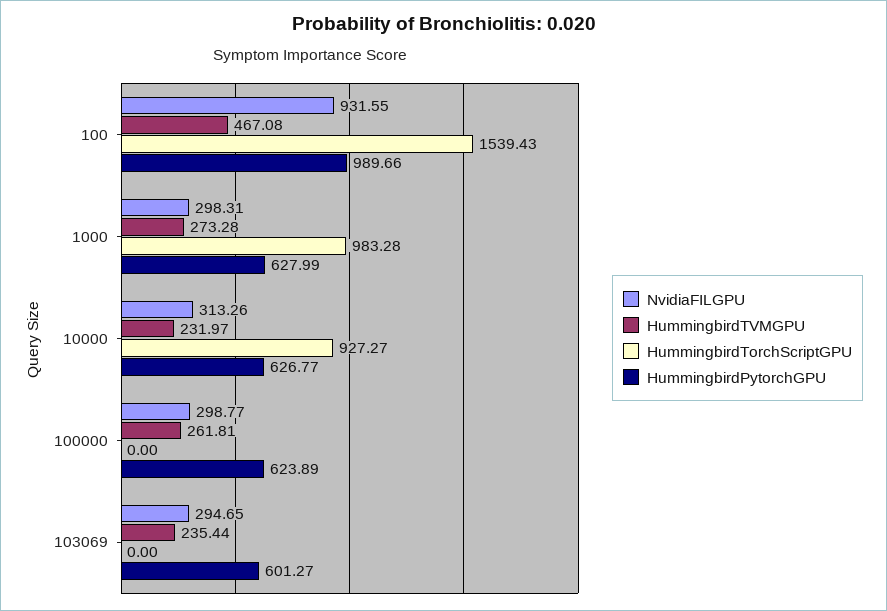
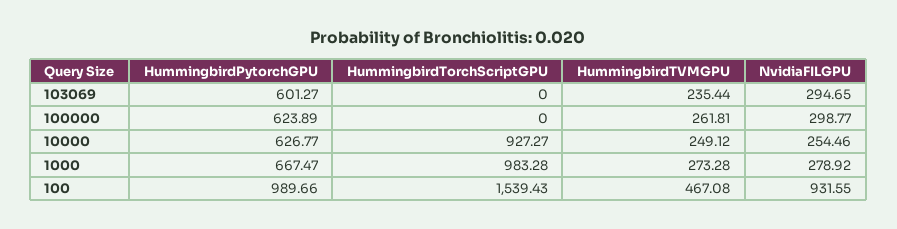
NvidiaFILGPU, 1000: 298.31 -> 278.92
HummingbirdPytorchGPU, 1000: 627.99 -> 667.47
NvidiaFILGPU, 10000: 313.26 -> 254.46
HummingbirdTVMGPU, 10000: 231.97 -> 249.12

